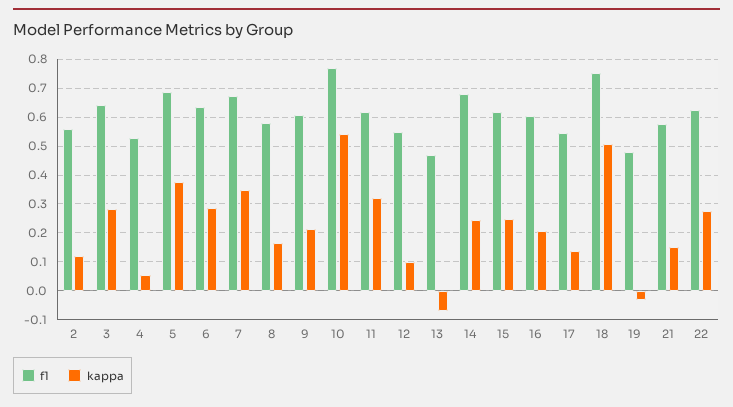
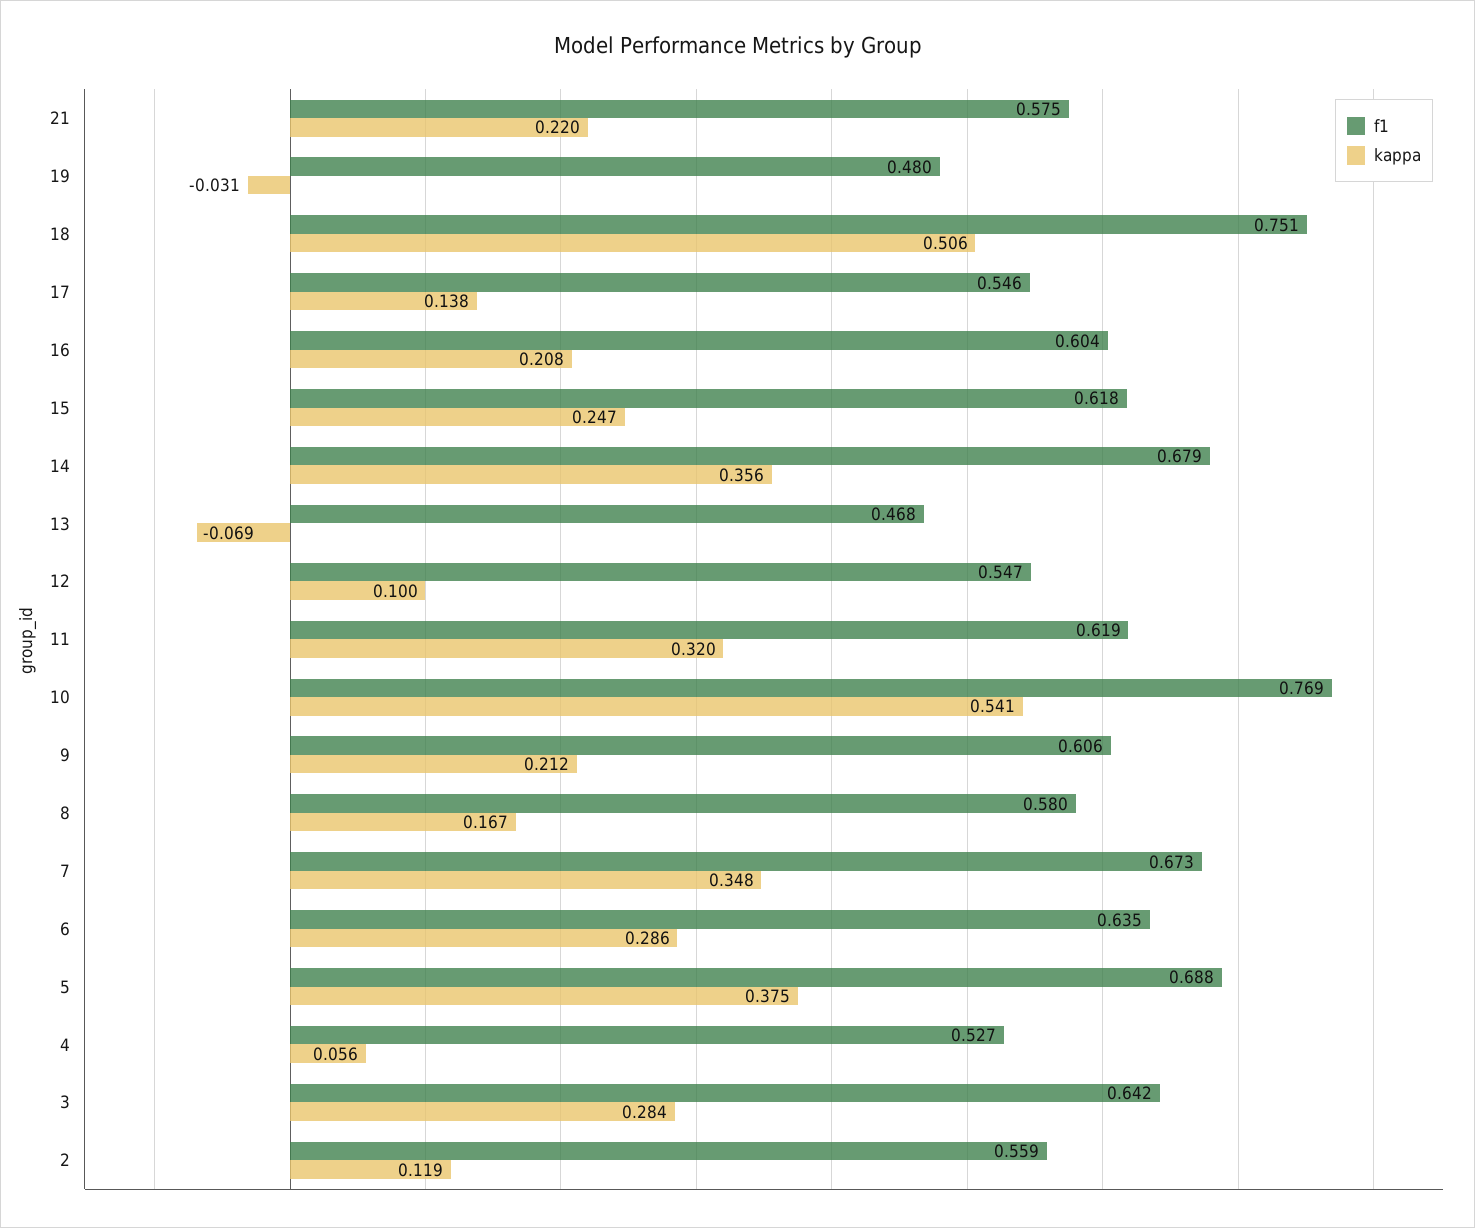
kappa, 14: 0.25 -> 0.356
kappa, 21: 0.15 -> 0.22
f1, 22: 0.625 -> none
kappa, 22: 0.275 -> none

